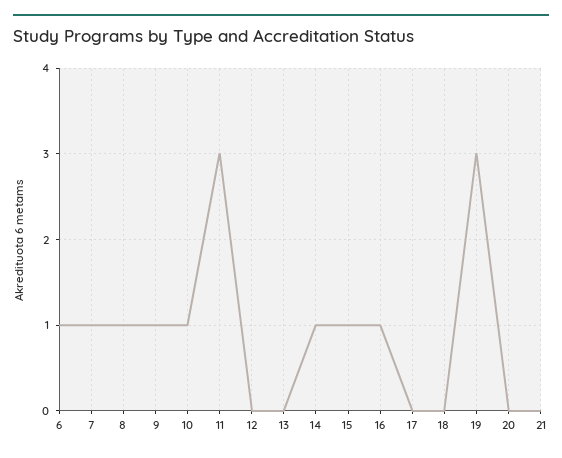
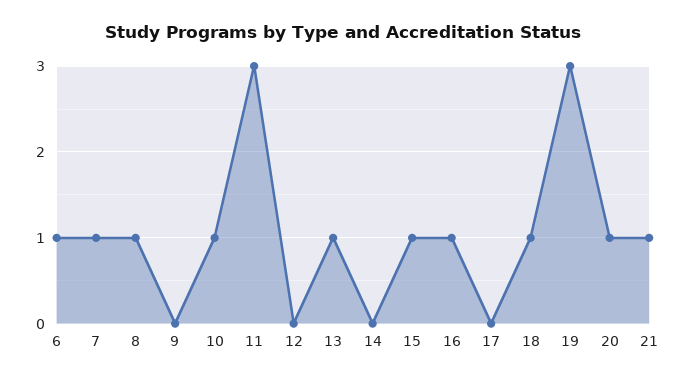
9: 1 -> 0
13: 0 -> 1
14: 1 -> 0
18: 0 -> 1
20: 0 -> 1
21: 0 -> 1

